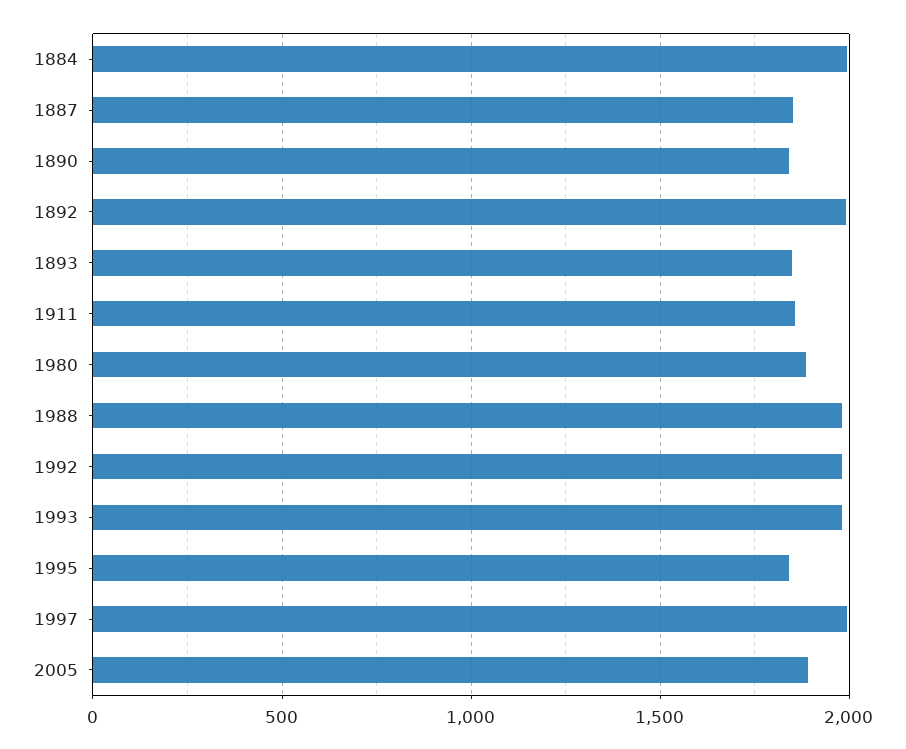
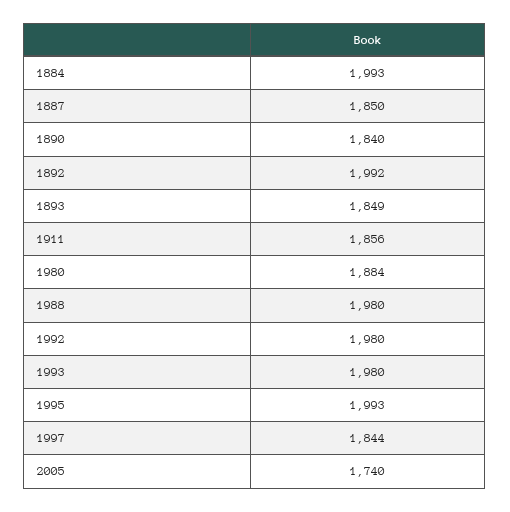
1995: 1850 -> 1993
1997: 2000 -> 1844
2005: 1900 -> 1740

